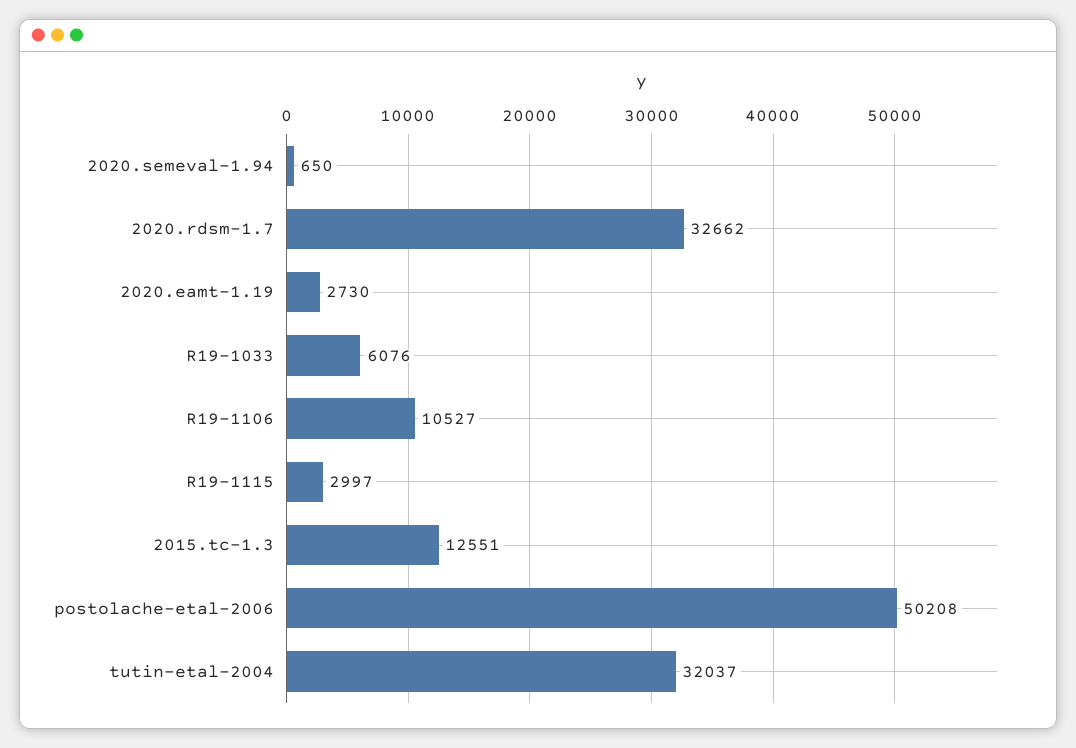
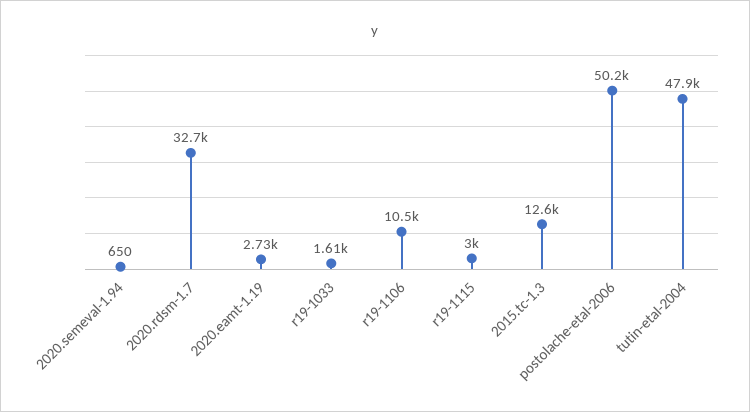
R19-1033: 6076 -> 1610
tutin-etal-2004: 32037 -> 47900

